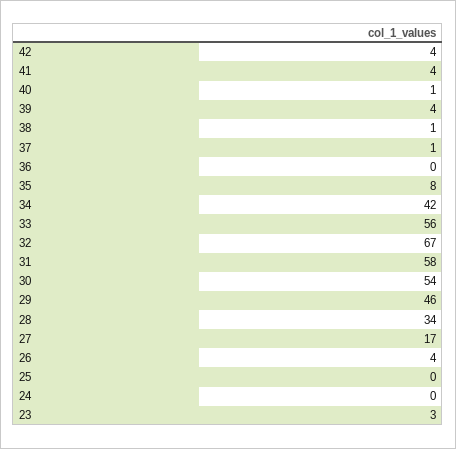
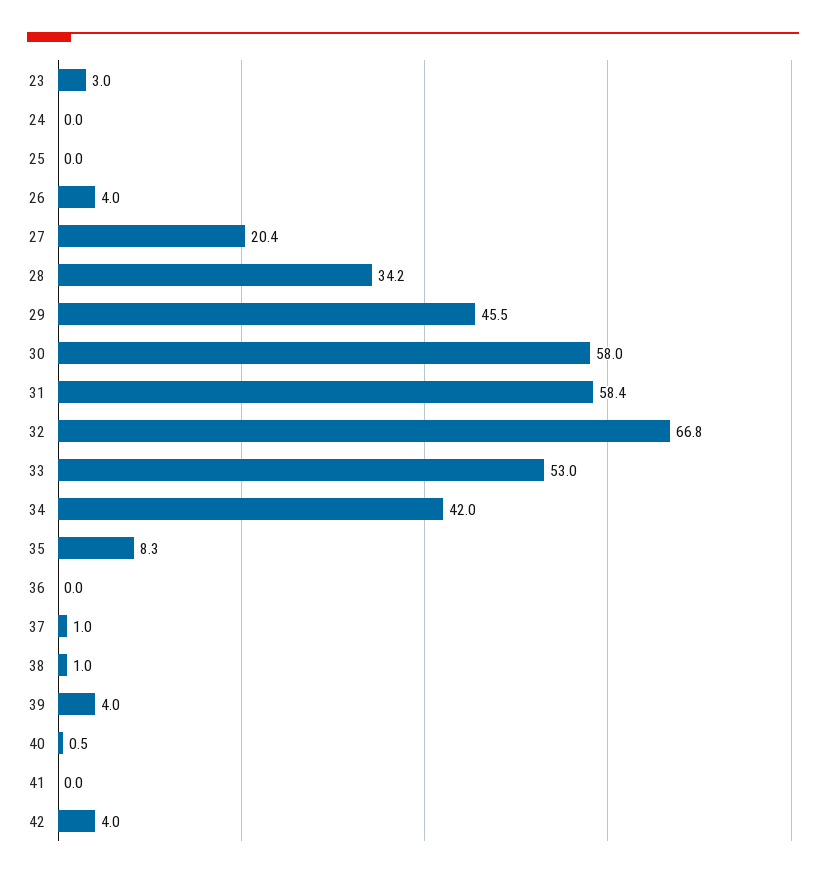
41: 4 -> 0
33: 56 -> 53
30: 54 -> 58
27: 17 -> 20.4

